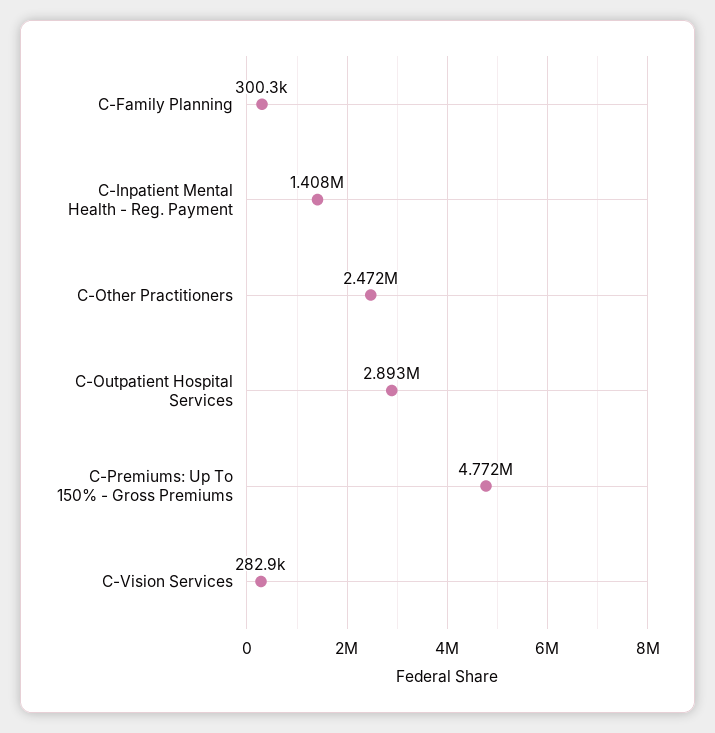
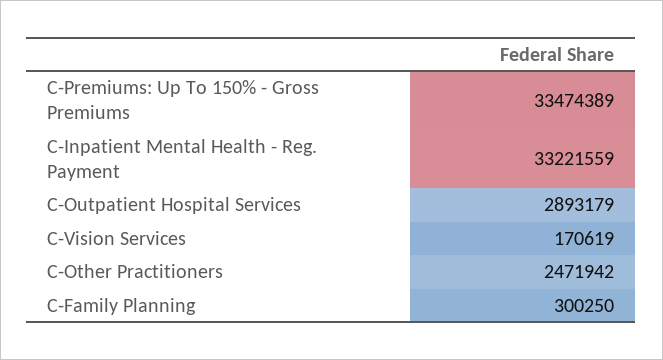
C-Inpatient Mental Health - Reg. Payment: 1408000 -> 33221559
C-Premiums: Up To 150% - Gross Premiums: 4772000 -> 33474389
C-Vision Services: 282900 -> 170619

